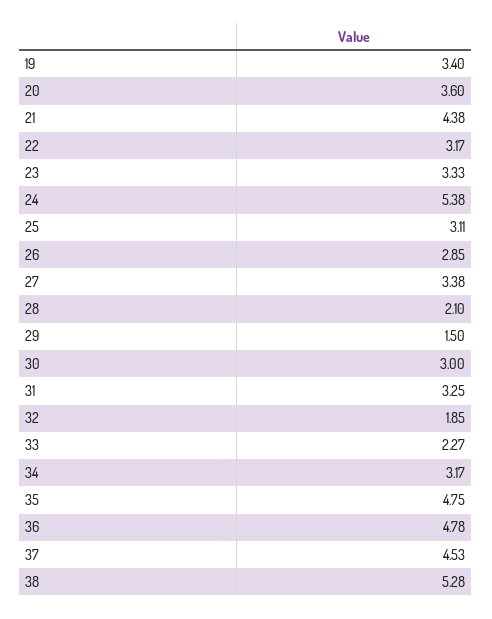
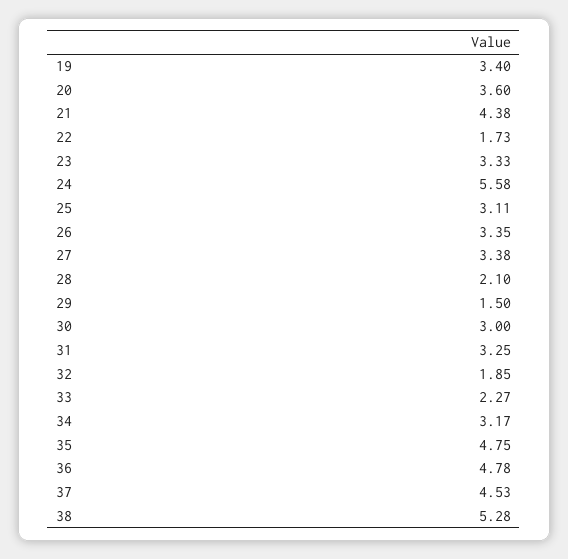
22: 3.17 -> 1.73
24: 5.38 -> 5.58
26: 2.85 -> 3.35

